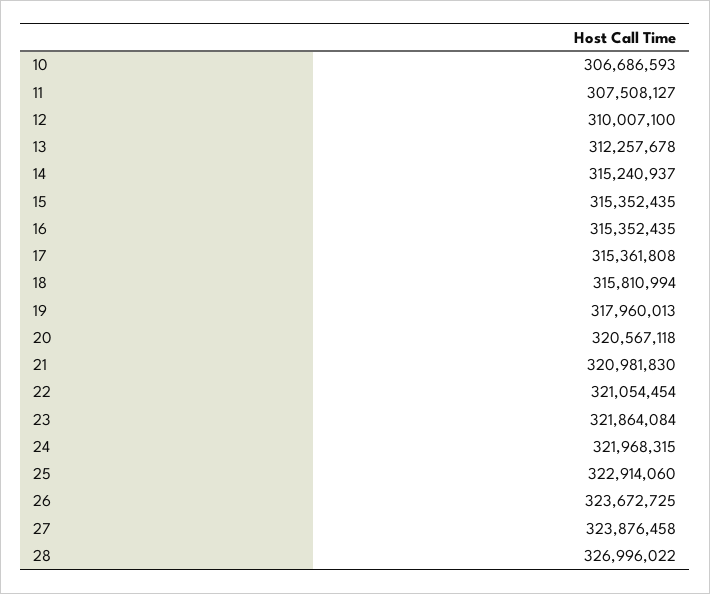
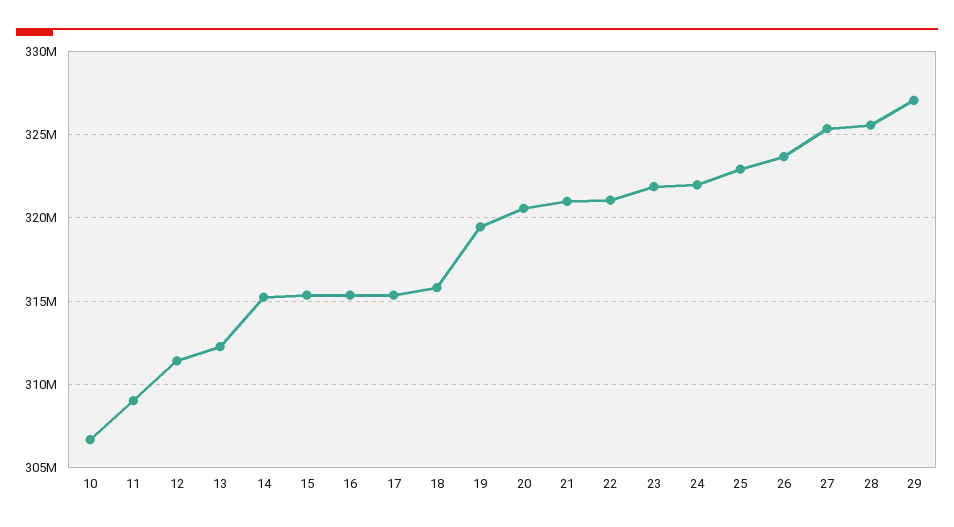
11: 307508127 -> 309000000
12: 310007100 -> 311500000
19: 317960013 -> 319500000
27: 323876458 -> 325500000
28: 326996022 -> 325500000
29: none -> 327000000

